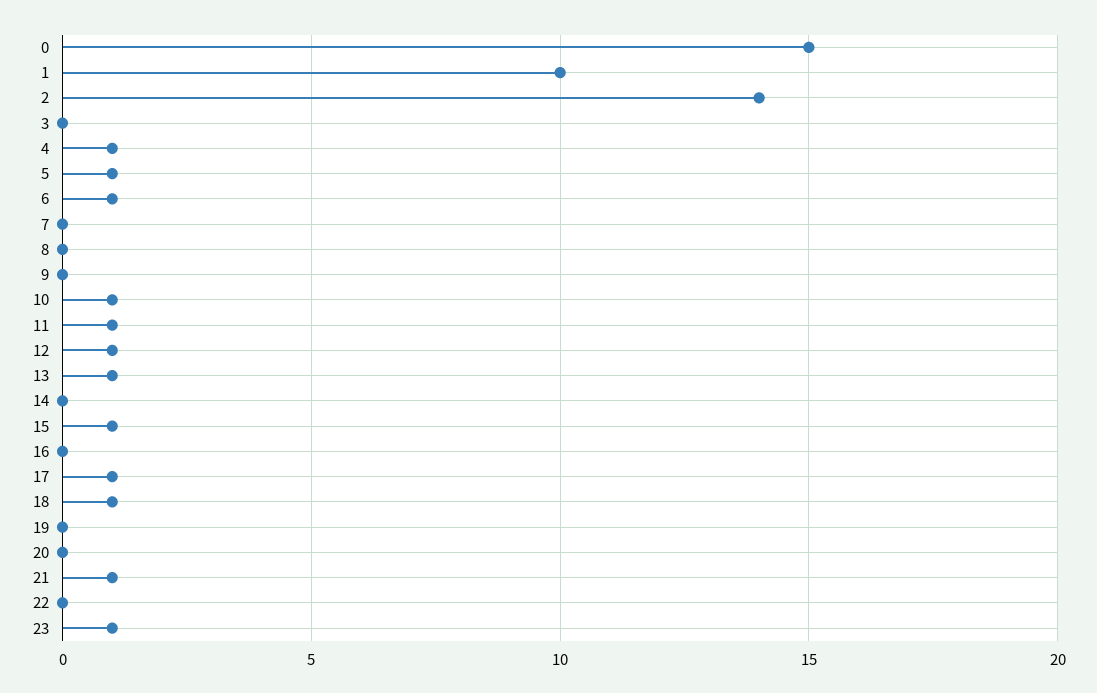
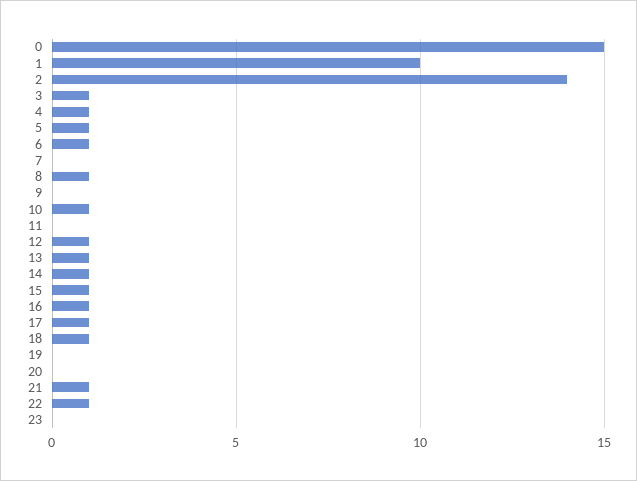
3: 0 -> 1
8: 0 -> 1
11: 1 -> 0
14: 0 -> 1
16: 0 -> 1
22: 0 -> 1
23: 1 -> 0

